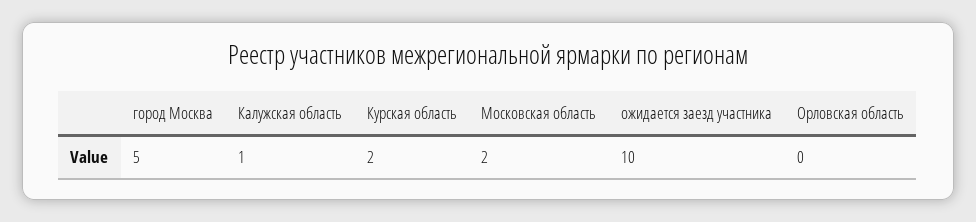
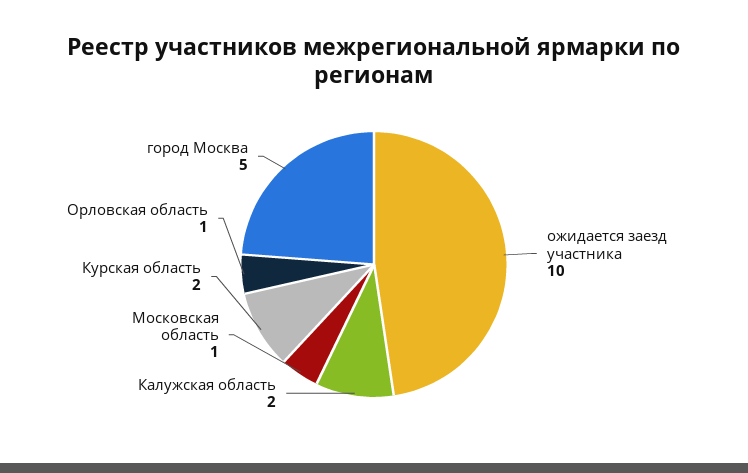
Калужская область: 1 -> 2
Московская область: 2 -> 1
Орловская область: 0 -> 1

